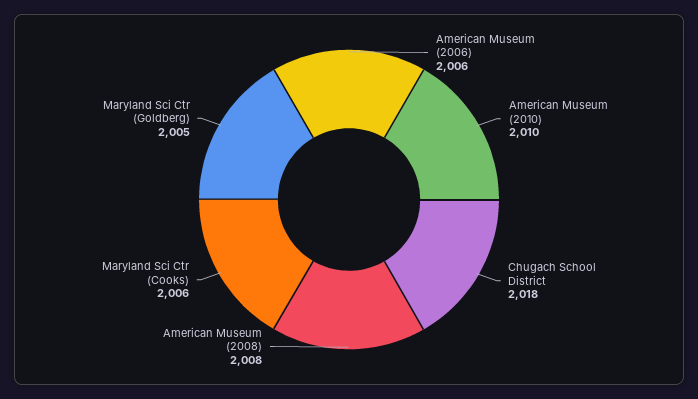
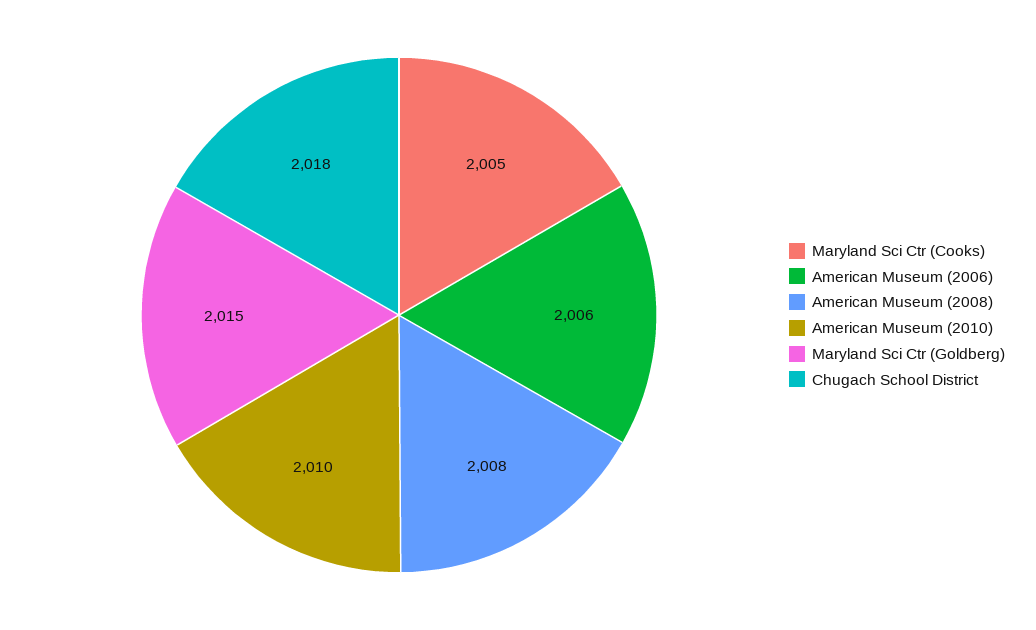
Maryland Sci Ctr (Cooks): 2006 -> 2005
Maryland Sci Ctr (Goldberg): 2005 -> 2015

